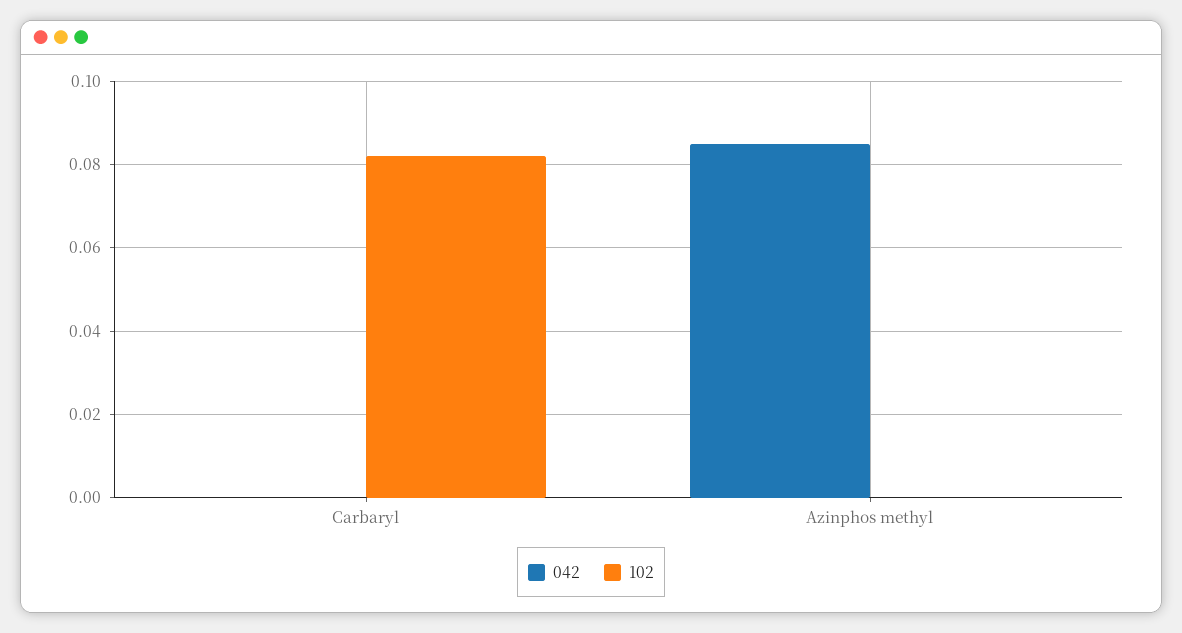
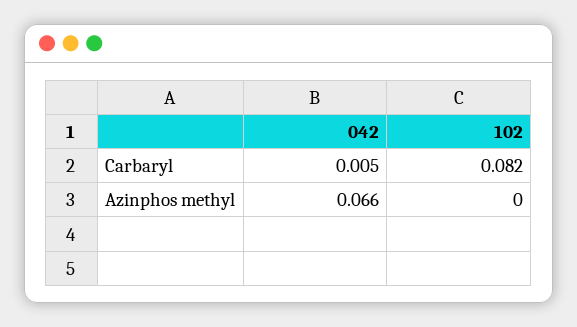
042, Carbaryl: 0 -> 0.005
042, Azinphos methyl: 0.085 -> 0.066

